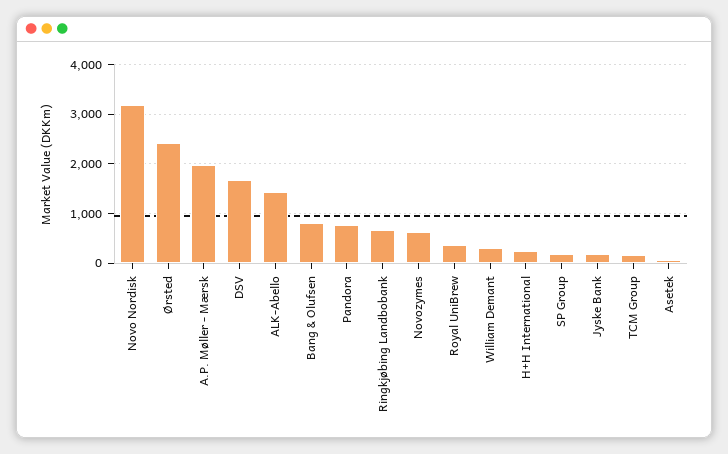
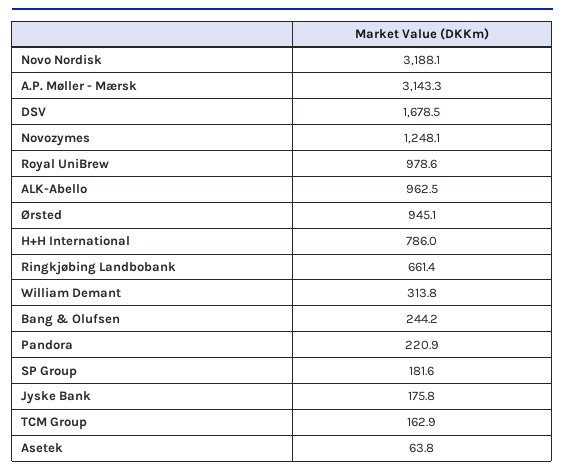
Ørsted: 2400 -> 945.1
A.P. Møller - Mærsk: 2000 -> 3143.3
ALK-Abello: 1400 -> 962.5
Bang & Olufsen: 800 -> 244.2
Pandora: 800 -> 220.9
Novozymes: 600 -> 1248.1
Royal UniBrew: 400 -> 978.6
H+H International: 200 -> 786

